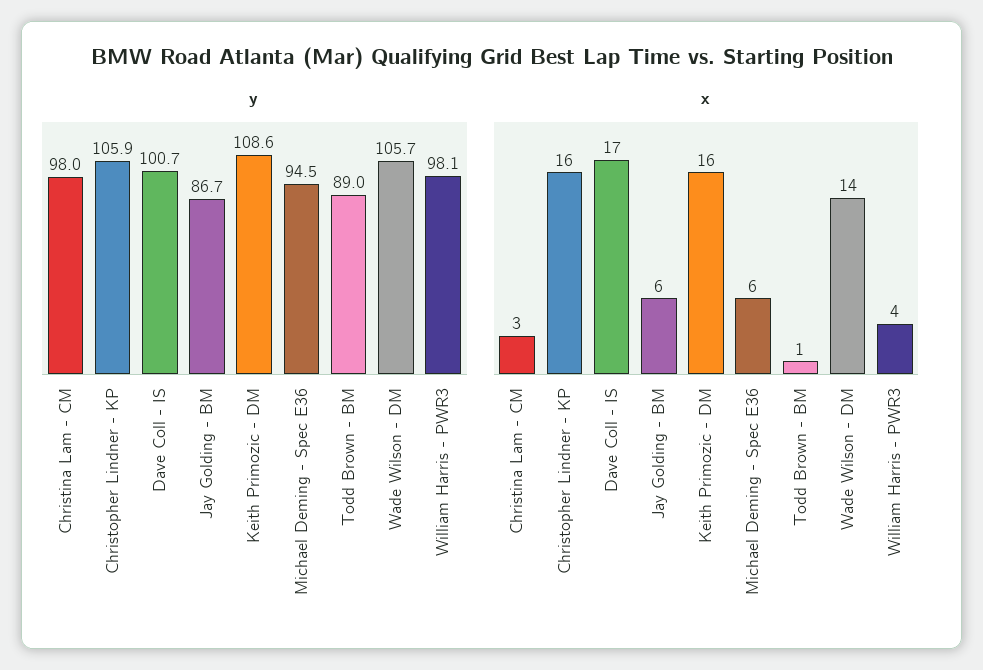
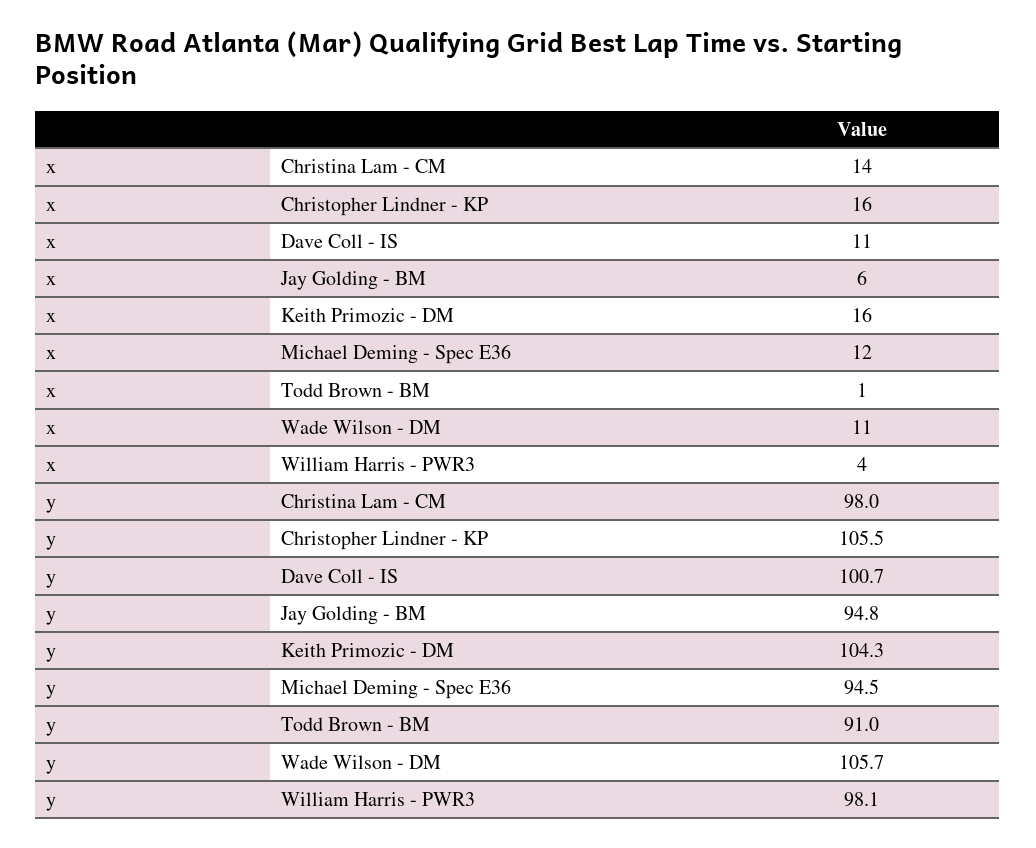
y, Christopher Lindner - KP: 105.9 -> 105.5
y, Jay Golding - BM: 86.7 -> 94.8
y, Keith Primozic - DM: 108.6 -> 104.3
y, Todd Brown - BM: 89 -> 91
x, Christina Lam - CM: 3 -> 14
x, Dave Coll - IS: 17 -> 11
x, Michael Deming - Spec E36: 6 -> 12
x, Wade Wilson - DM: 14 -> 11

